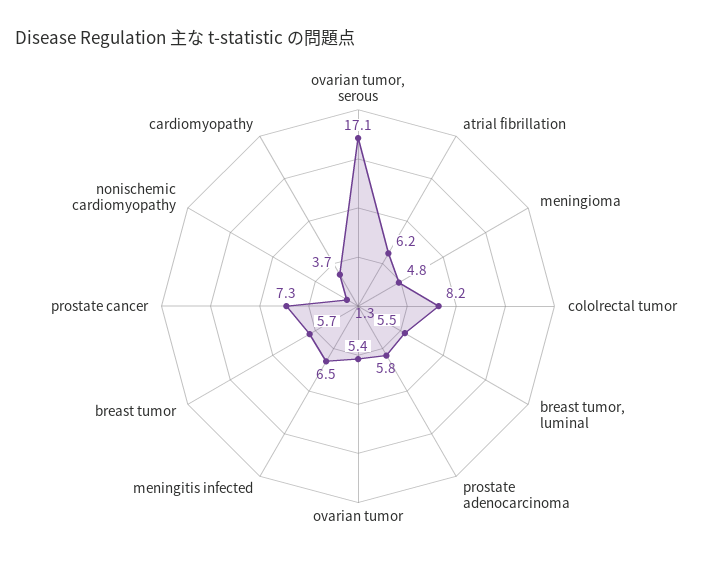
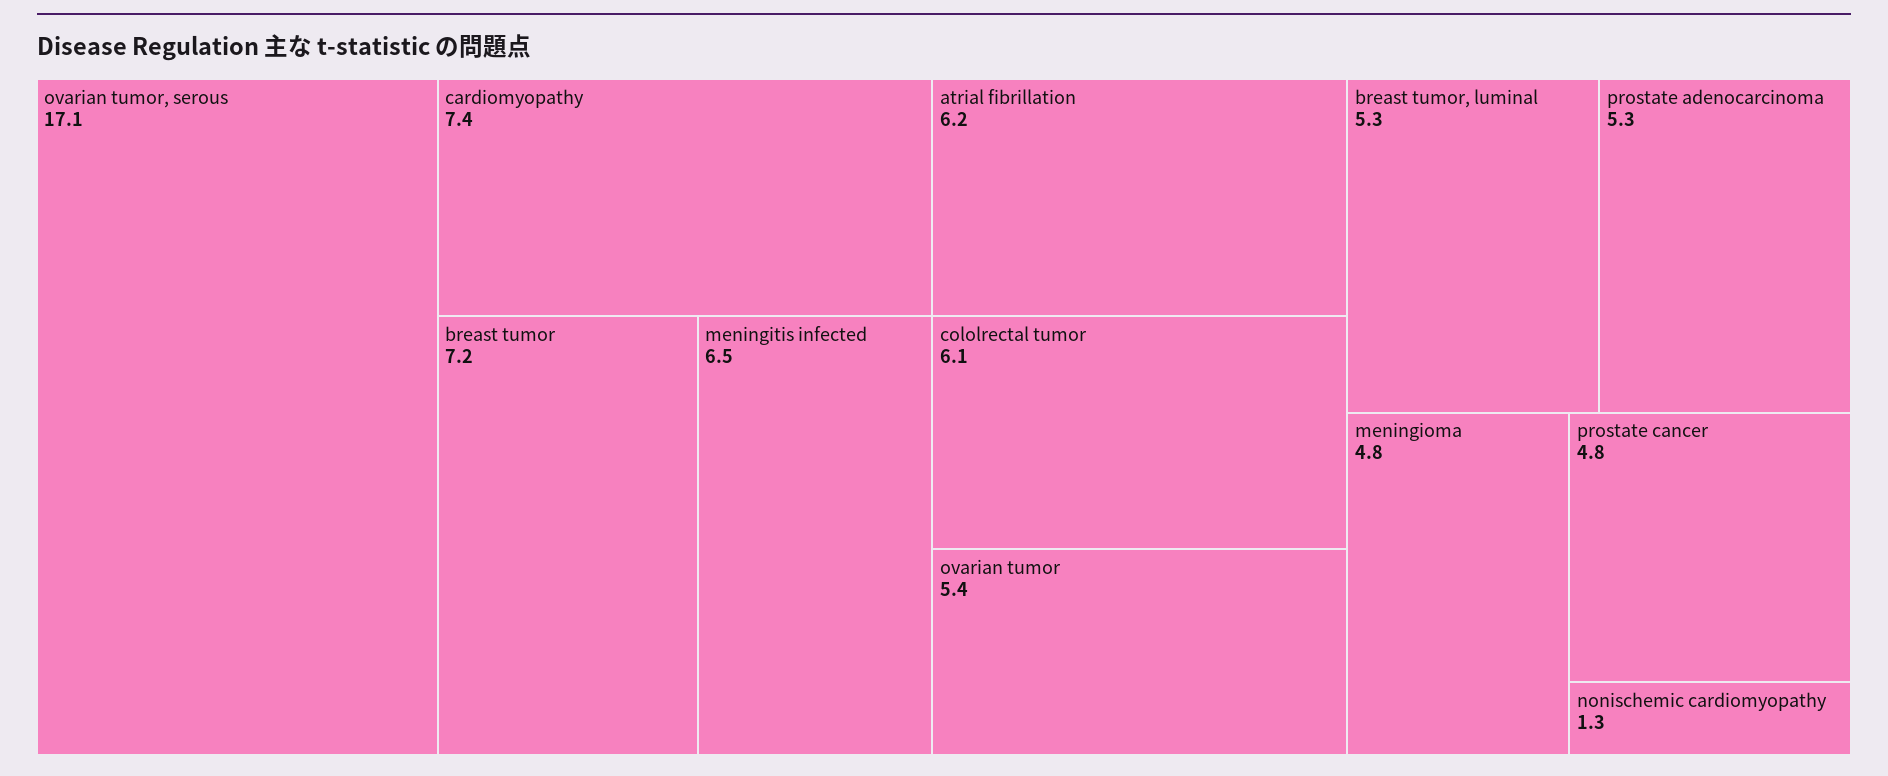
cololrectal tumor: 8.2 -> 6.1
breast tumor, luminal: 5.5 -> 5.3
prostate adenocarcinoma: 5.8 -> 5.3
breast tumor: 5.7 -> 7.2
prostate cancer: 7.3 -> 4.8
cardiomyopathy: 3.7 -> 7.4

